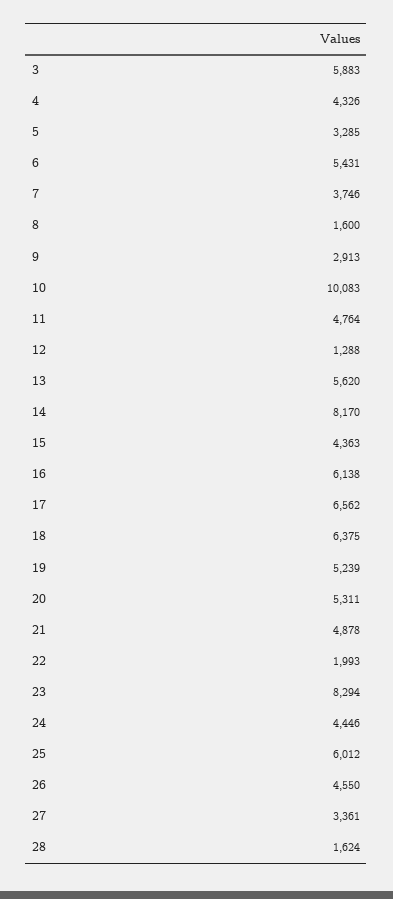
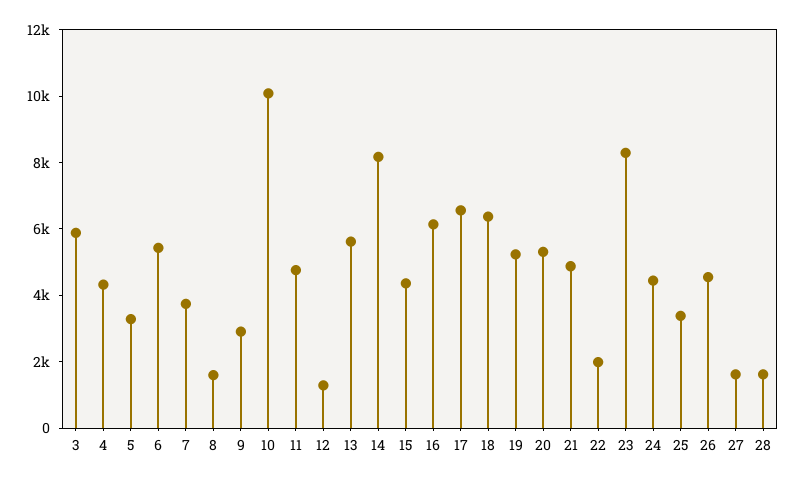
25: 6012 -> 3500
27: 3361 -> 1500

